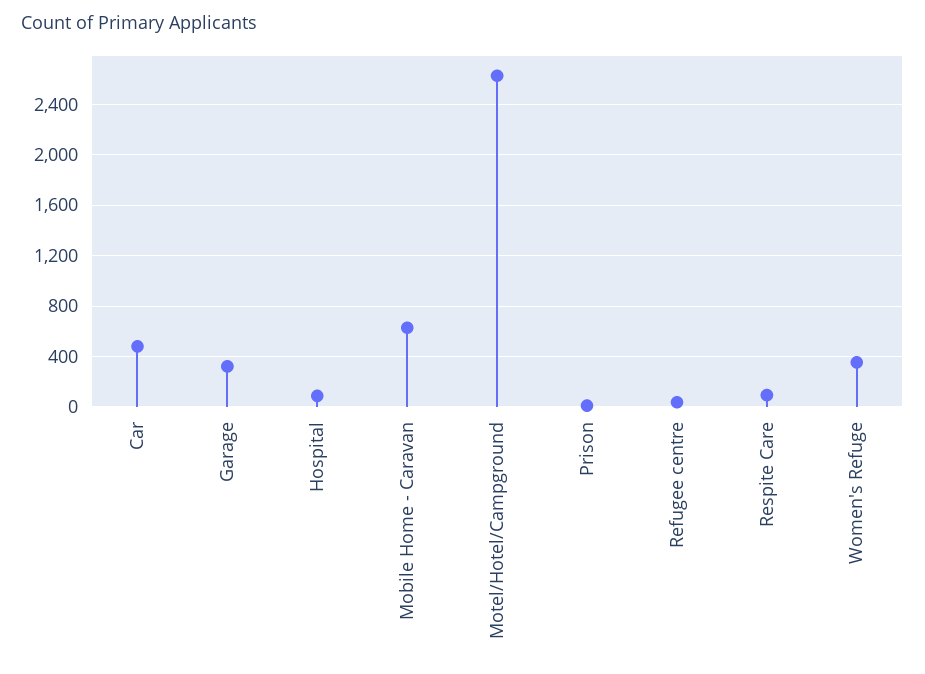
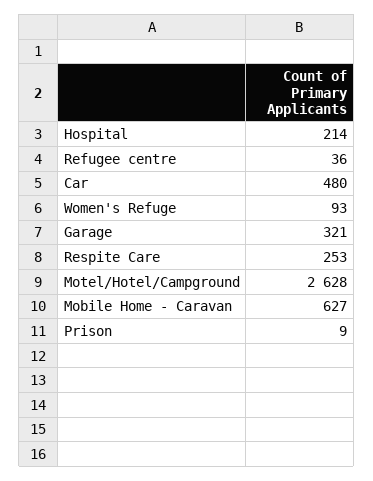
Hospital: 100 -> 214
Respite Care: 100 -> 253
Women's Refuge: 350 -> 93

